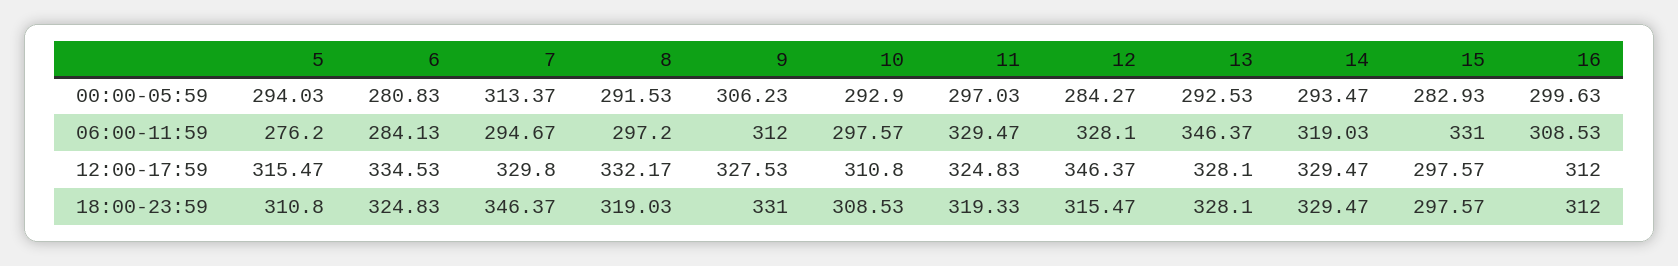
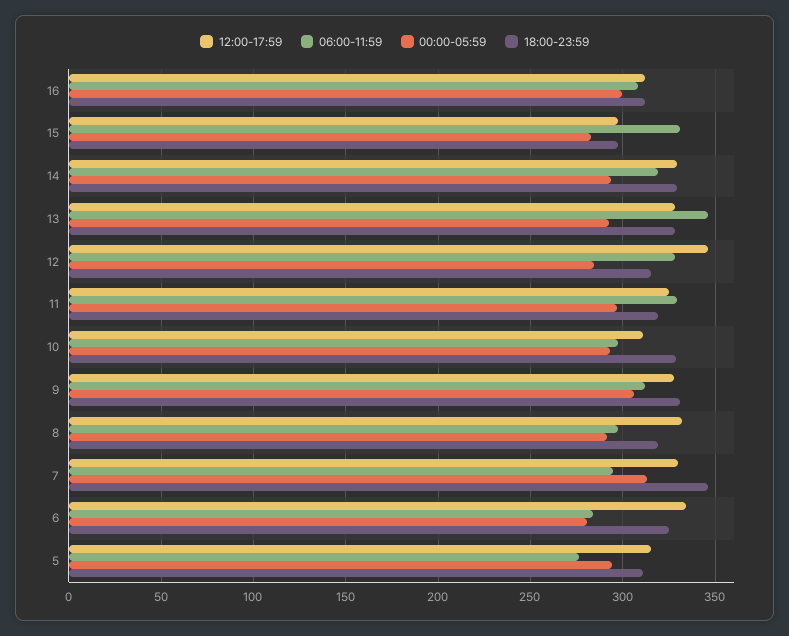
18:00-23:59, 10: 308.53 -> 330

